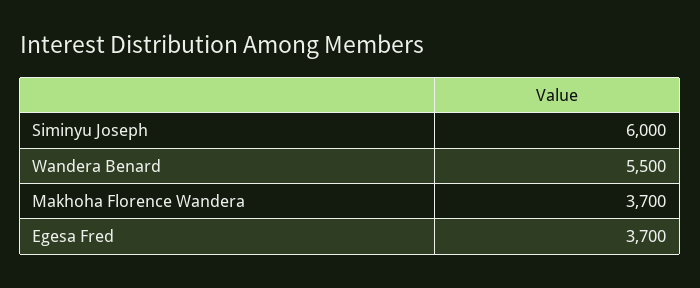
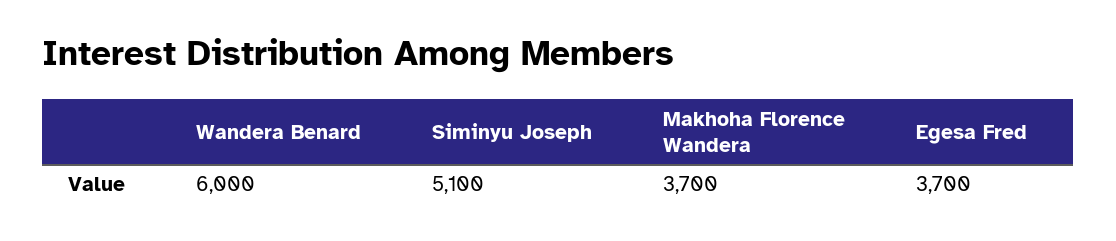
Siminyu Joseph: 6000 -> 5100
Wandera Benard: 5500 -> 6000

